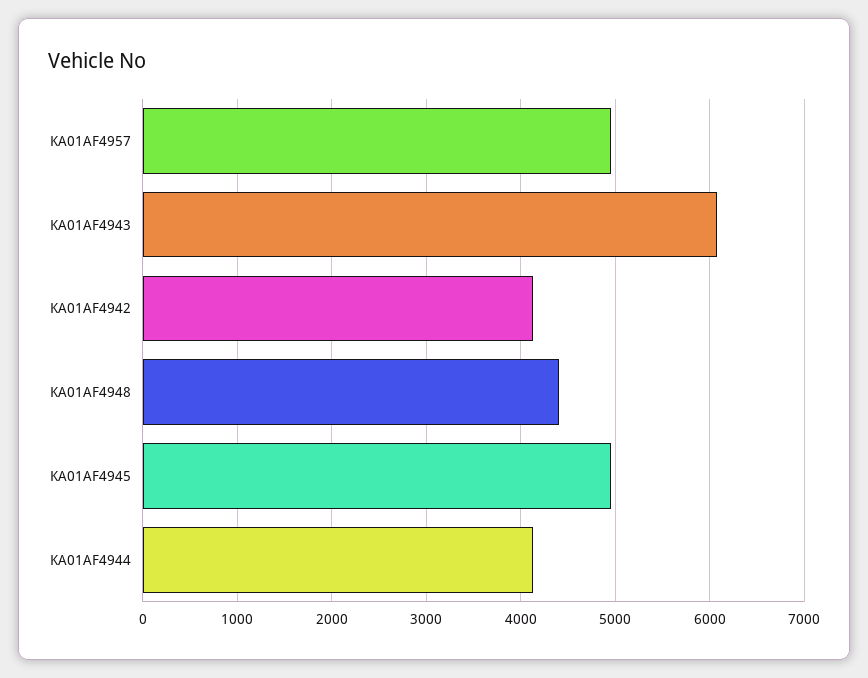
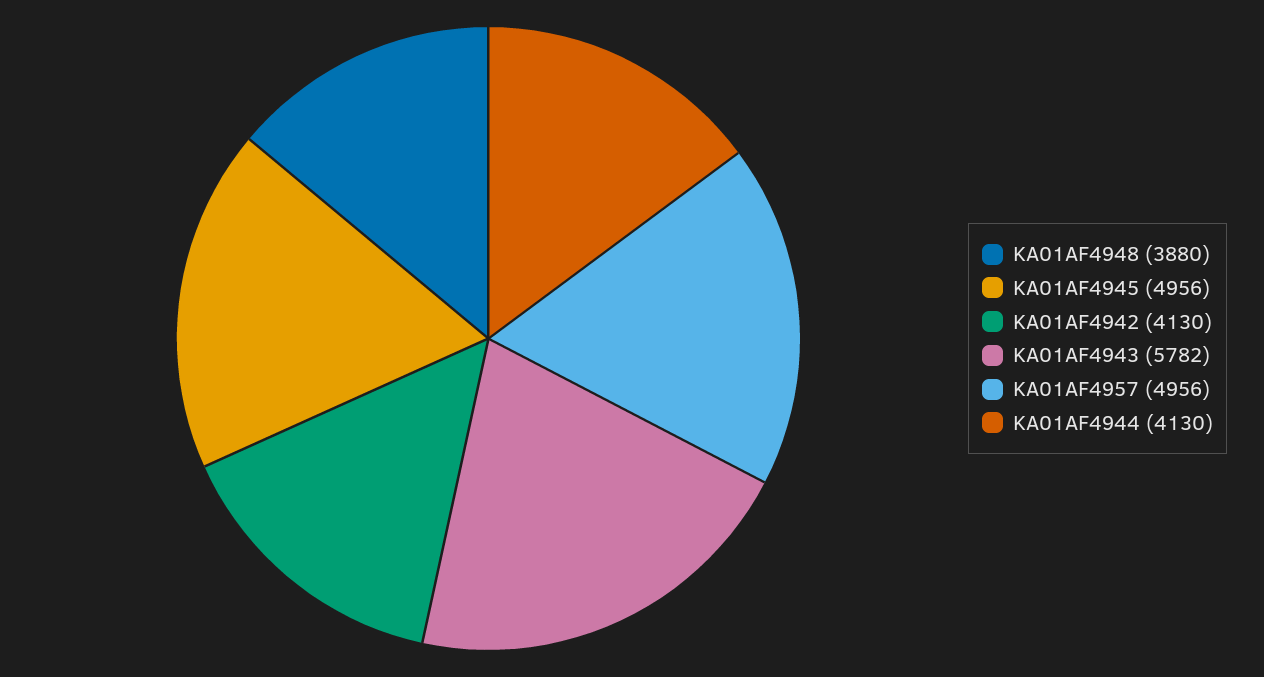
KA01AF4943: 6100 -> 5782
KA01AF4948: 4400 -> 3880

